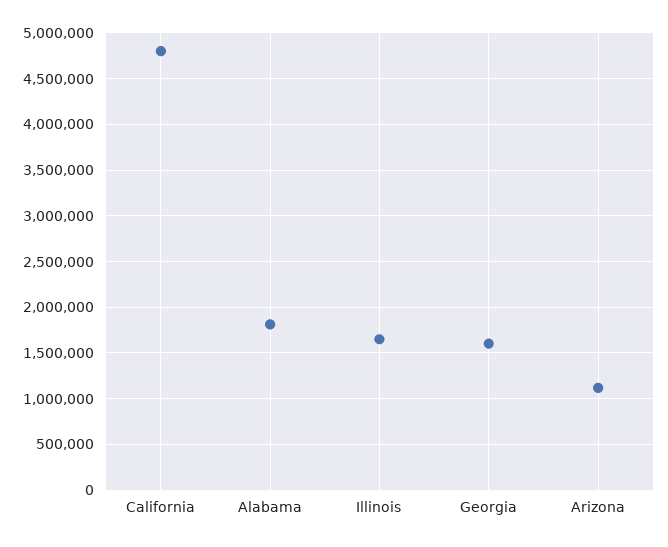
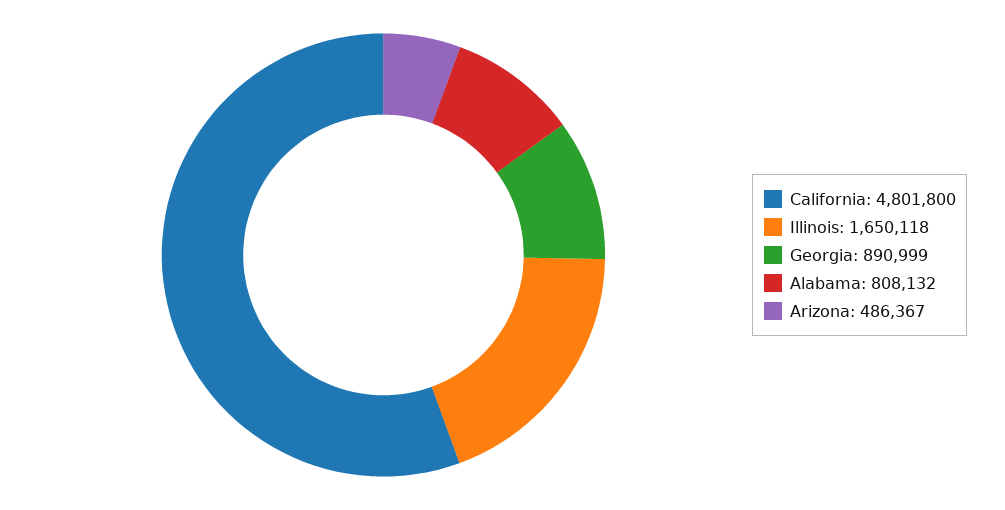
Alabama: 1800000 -> 808132
Georgia: 1600000 -> 890999
Arizona: 1100000 -> 486367

